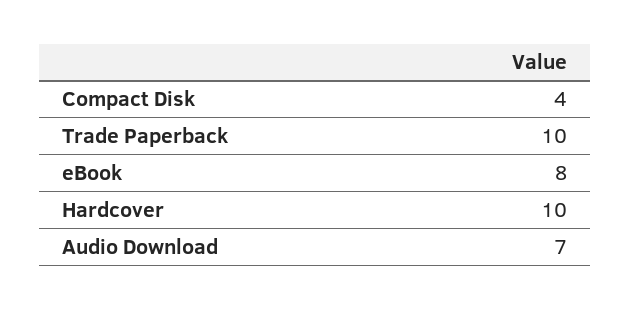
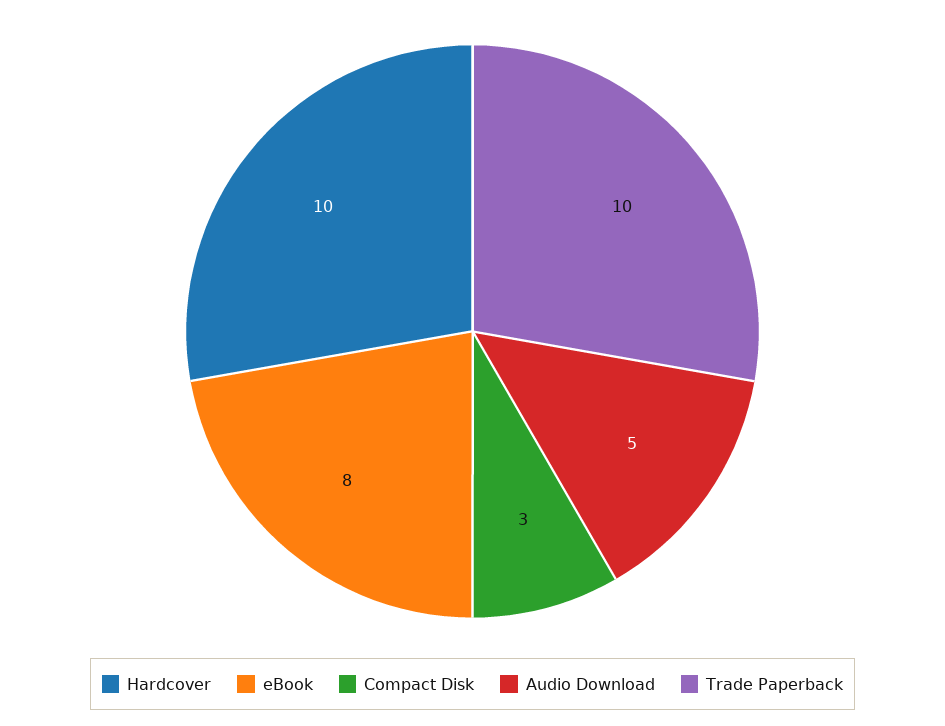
Compact Disk: 4 -> 3
Audio Download: 7 -> 5

